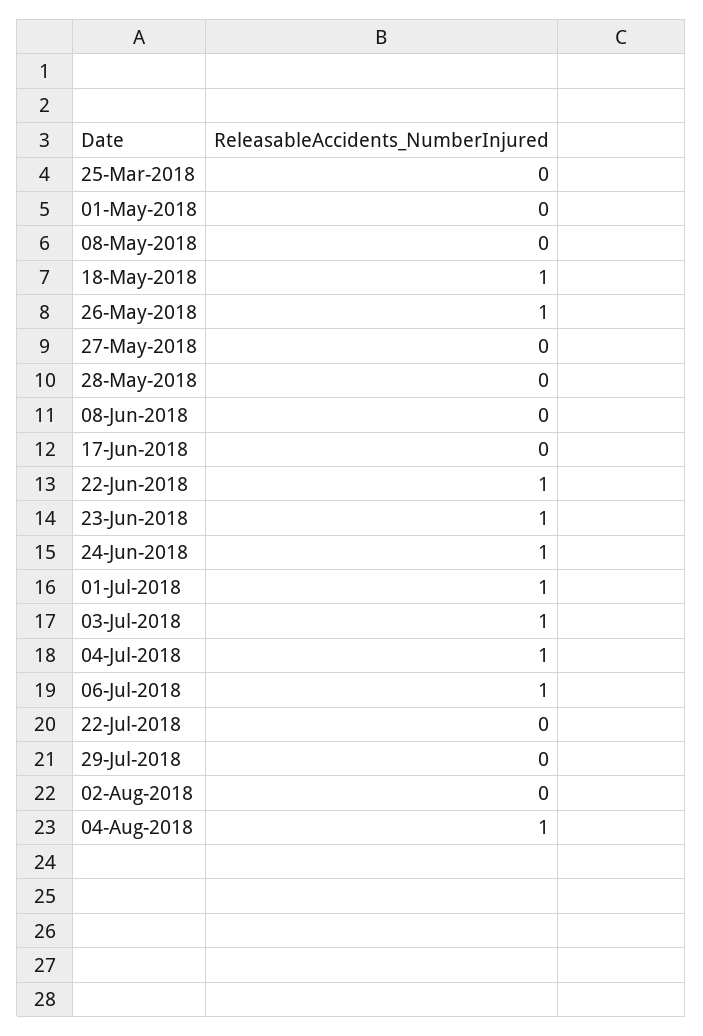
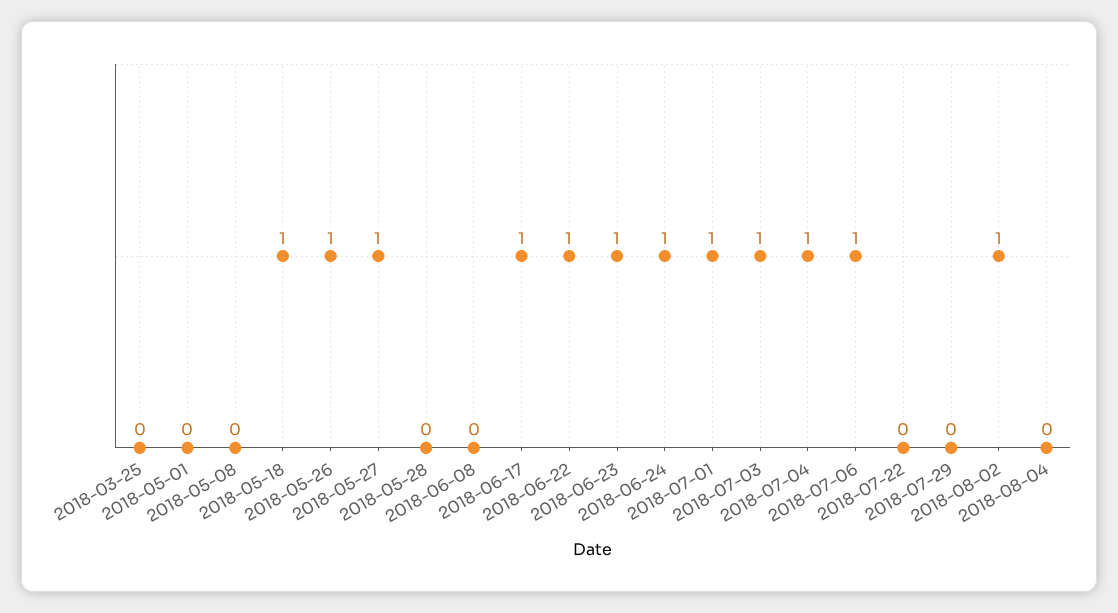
27-May-2018: 0 -> 1
17-Jun-2018: 0 -> 1
02-Aug-2018: 0 -> 1
04-Aug-2018: 1 -> 0

